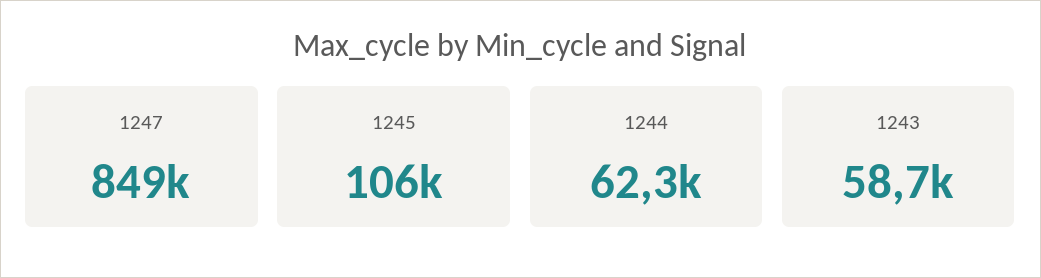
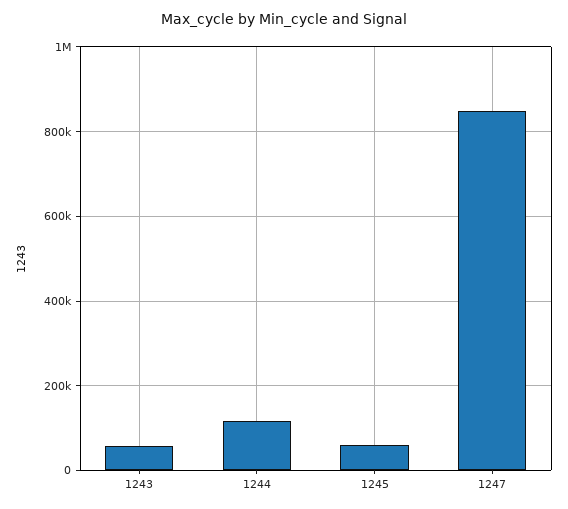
1245: 106000 -> 60000
1244: 62300 -> 120000

